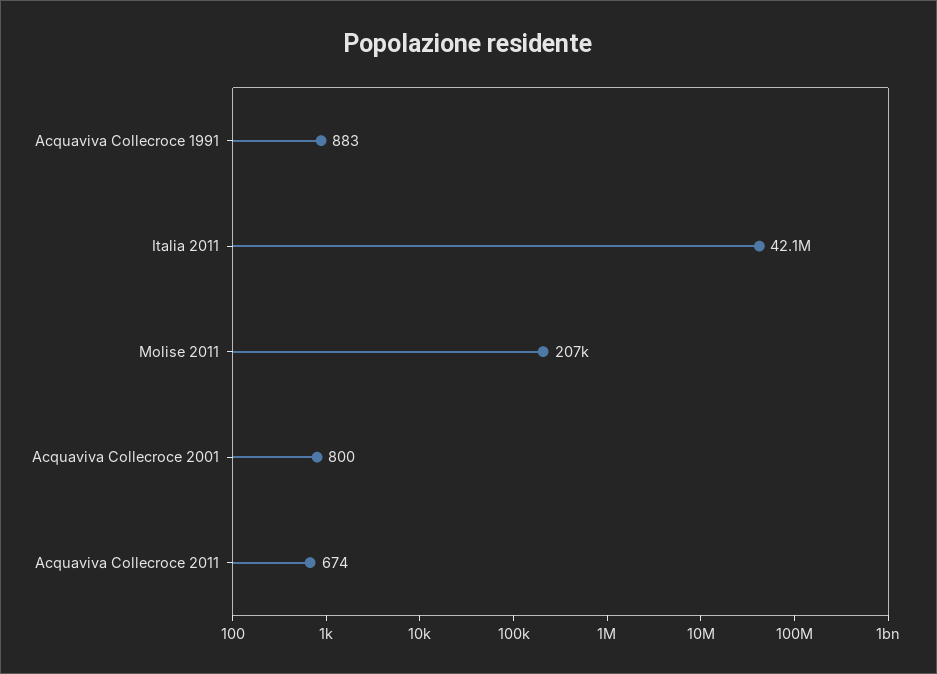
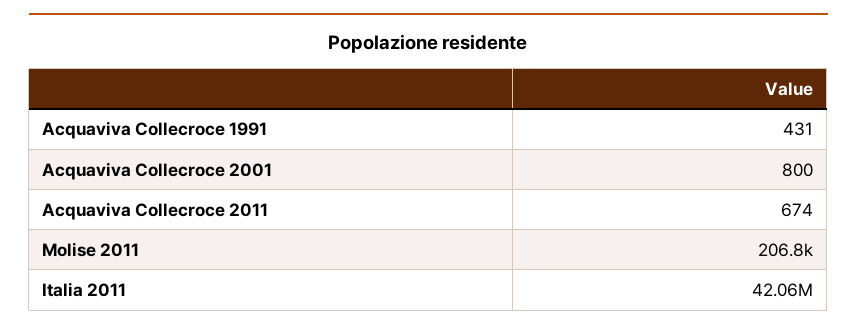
Acquaviva Collecroce 1991: 883 -> 431

